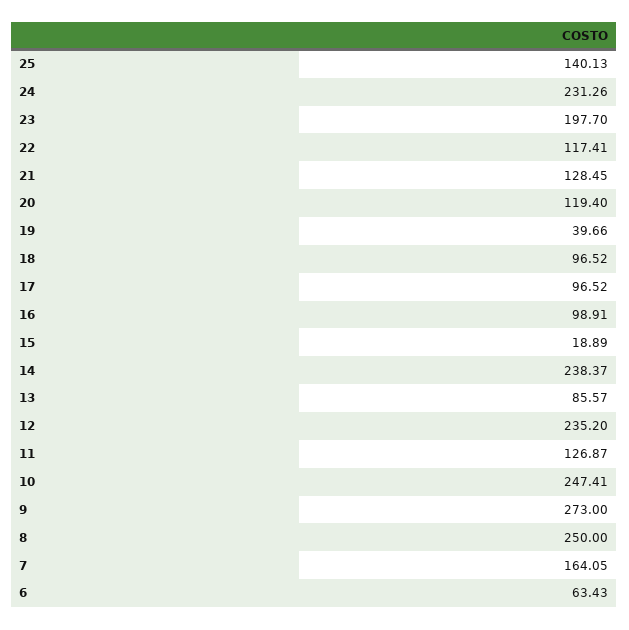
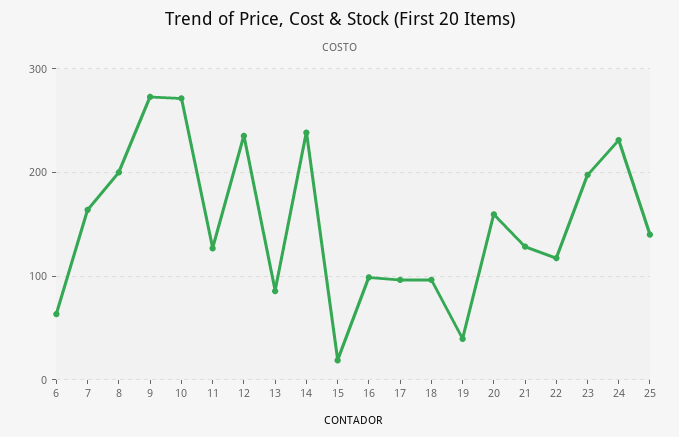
20: 119.4 -> 160
10: 247.41 -> 270
8: 250 -> 200

